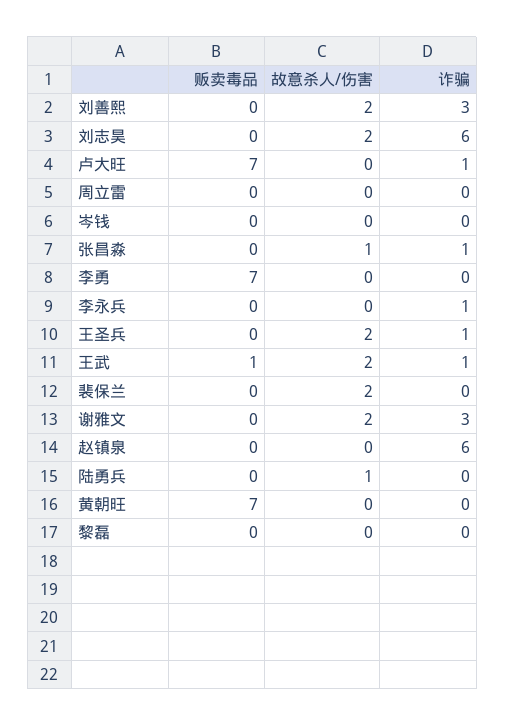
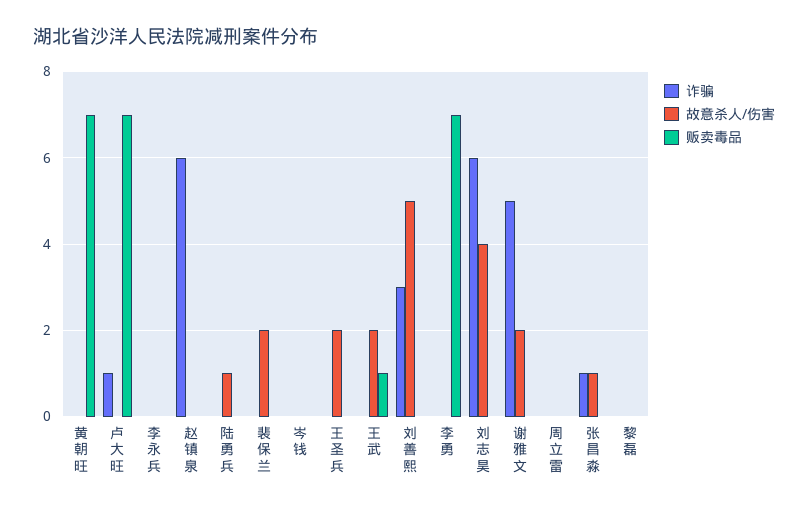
故意杀人/伤害, 刘善熙: 2 -> 5
故意杀人/伤害, 刘志昊: 2 -> 4
诈骗, 李永兵: 1 -> 0
诈骗, 王圣兵: 1 -> 0
诈骗, 王武: 1 -> 0
诈骗, 谢雅文: 3 -> 5

